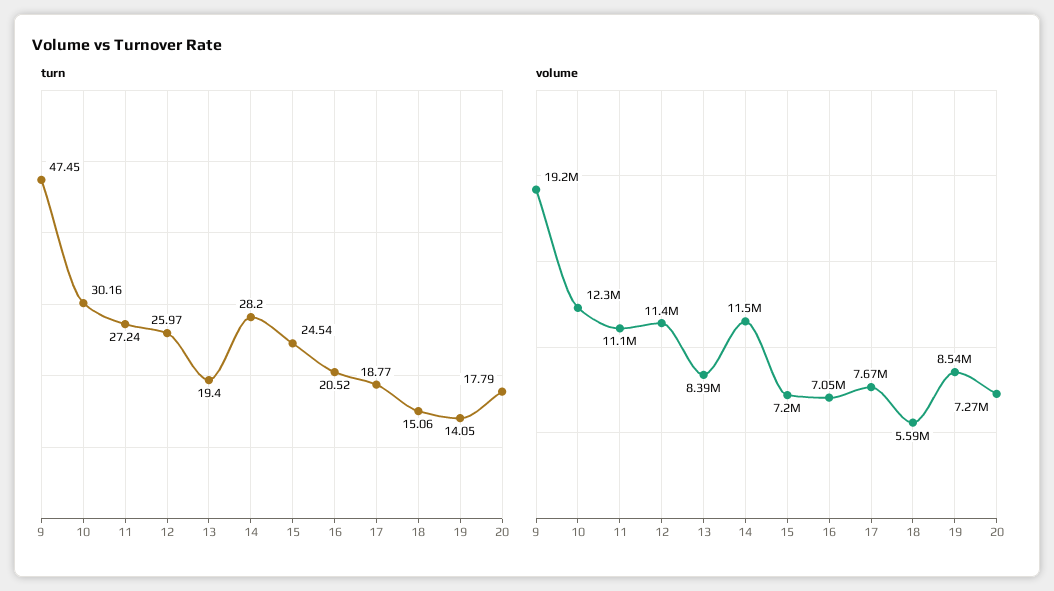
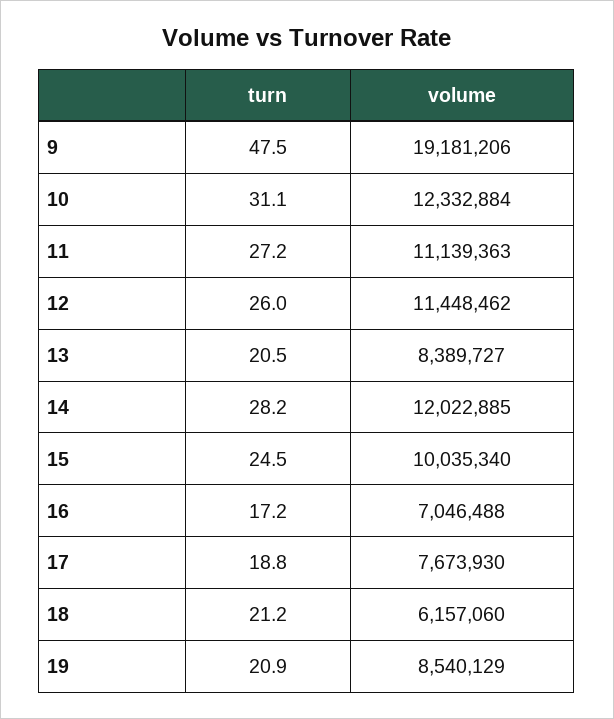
turn, 10: 30.16 -> 31.1
turn, 13: 19.4 -> 20.5
turn, 16: 20.52 -> 17.2
turn, 18: 15.06 -> 21.2
turn, 19: 14.05 -> 20.9
turn, 20: 17.79 -> none
volume, 14: 11500000 -> 12022885
volume, 15: 7200000 -> 10035340
volume, 18: 5590000 -> 6157060
volume, 20: 7270000 -> none

